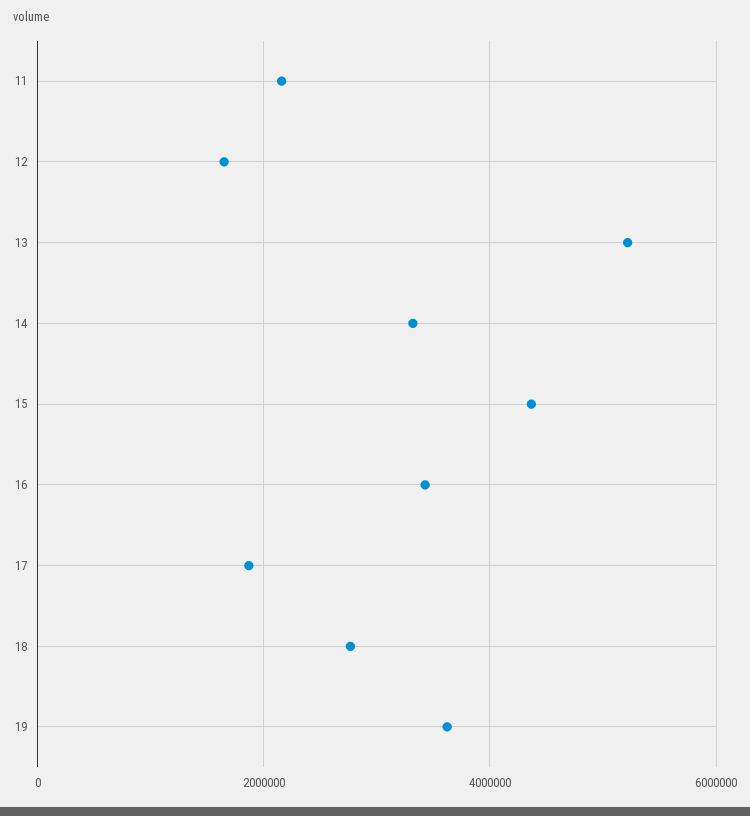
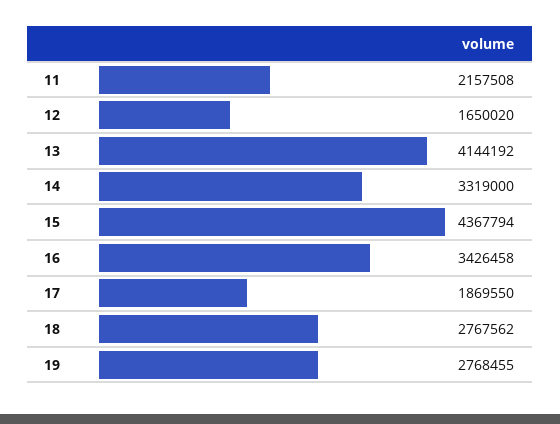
13: 5200000 -> 4144192
19: 3600000 -> 2768455

